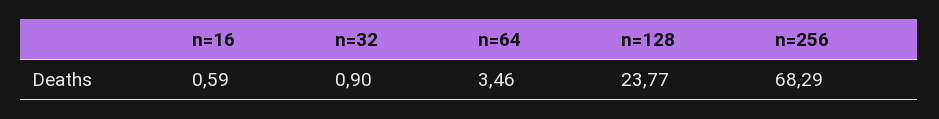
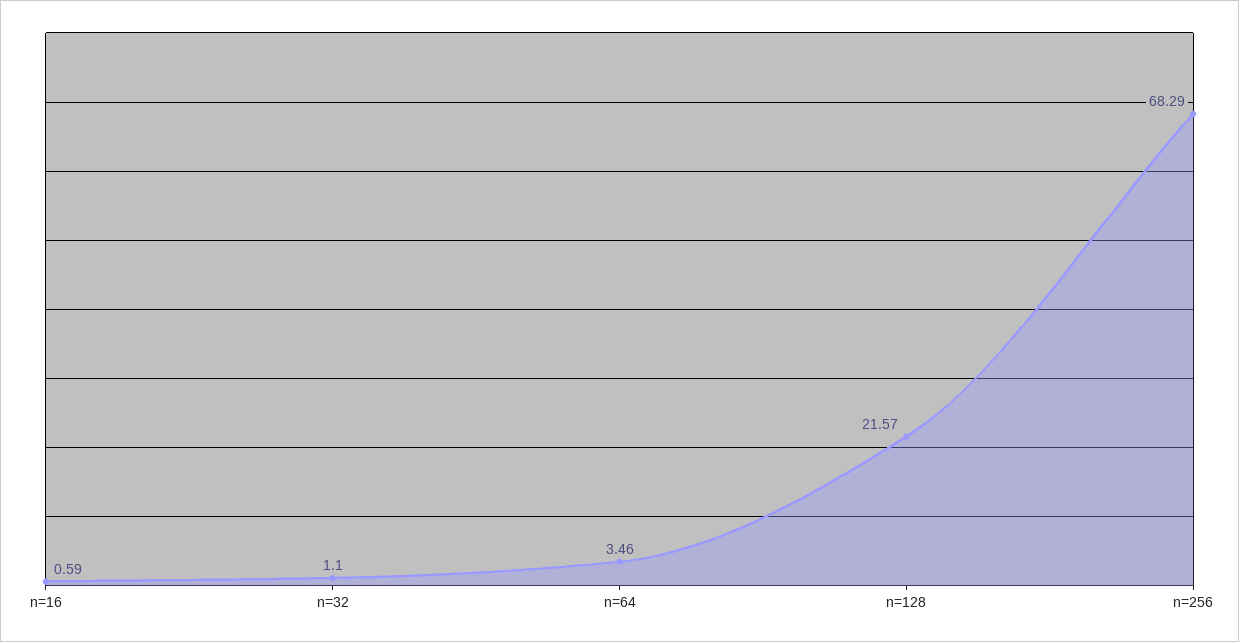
n=32: 0.9 -> 1.1
n=128: 23.77 -> 21.57

